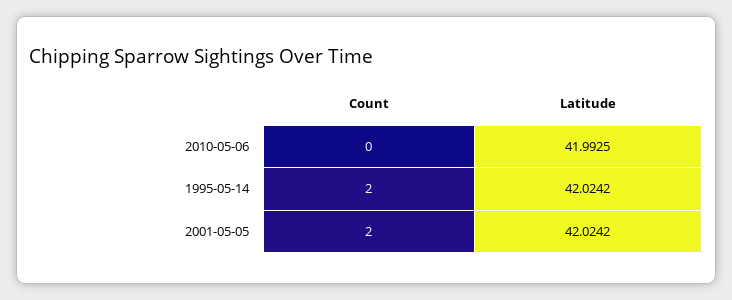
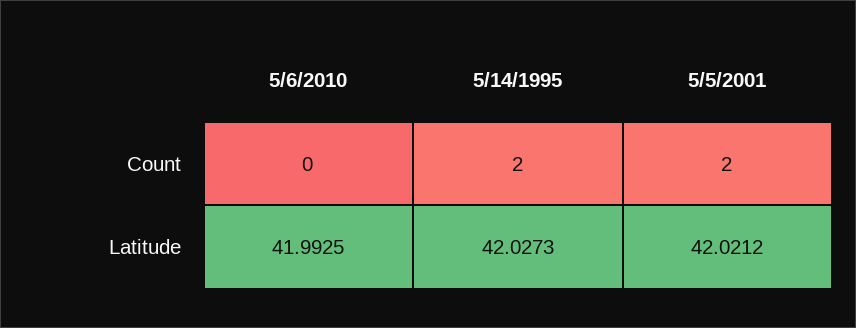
Latitude, 1995-05-14: 42.0242 -> 42.0273
Latitude, 2001-05-05: 42.0242 -> 42.0212

